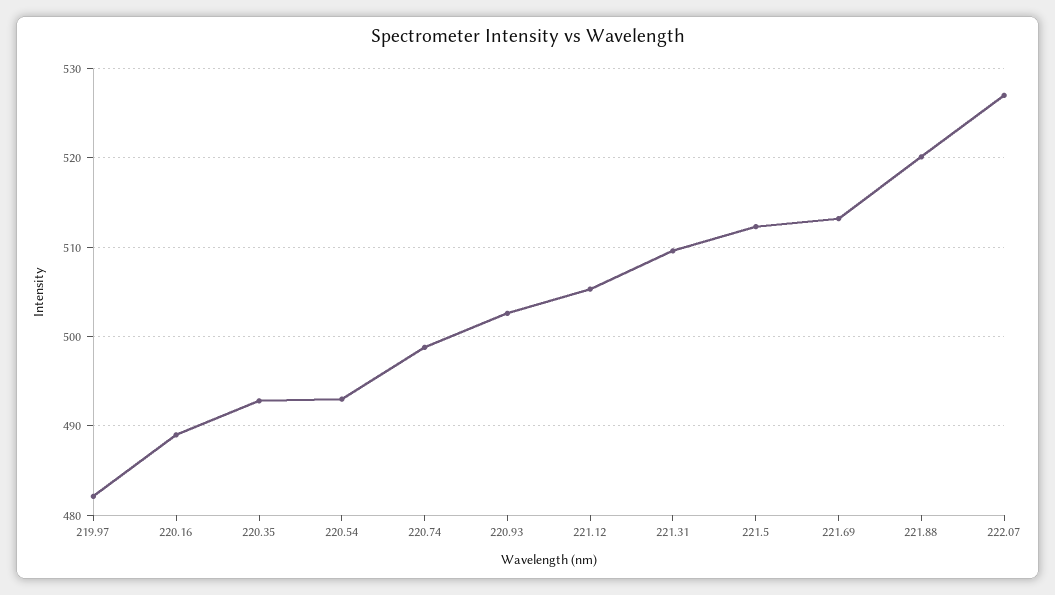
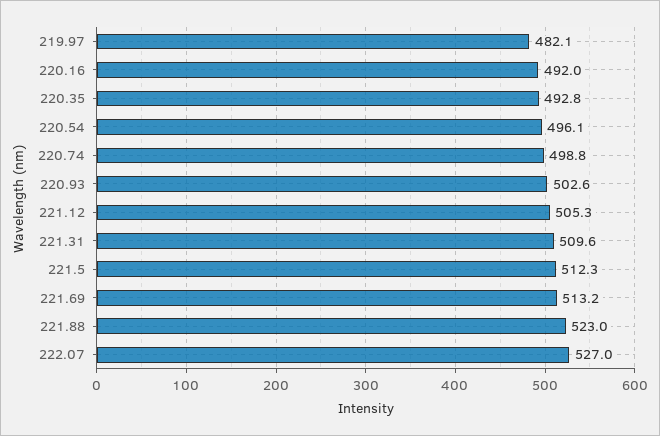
220.16: 489 -> 492
220.54: 493 -> 496.1
221.88: 520 -> 523

